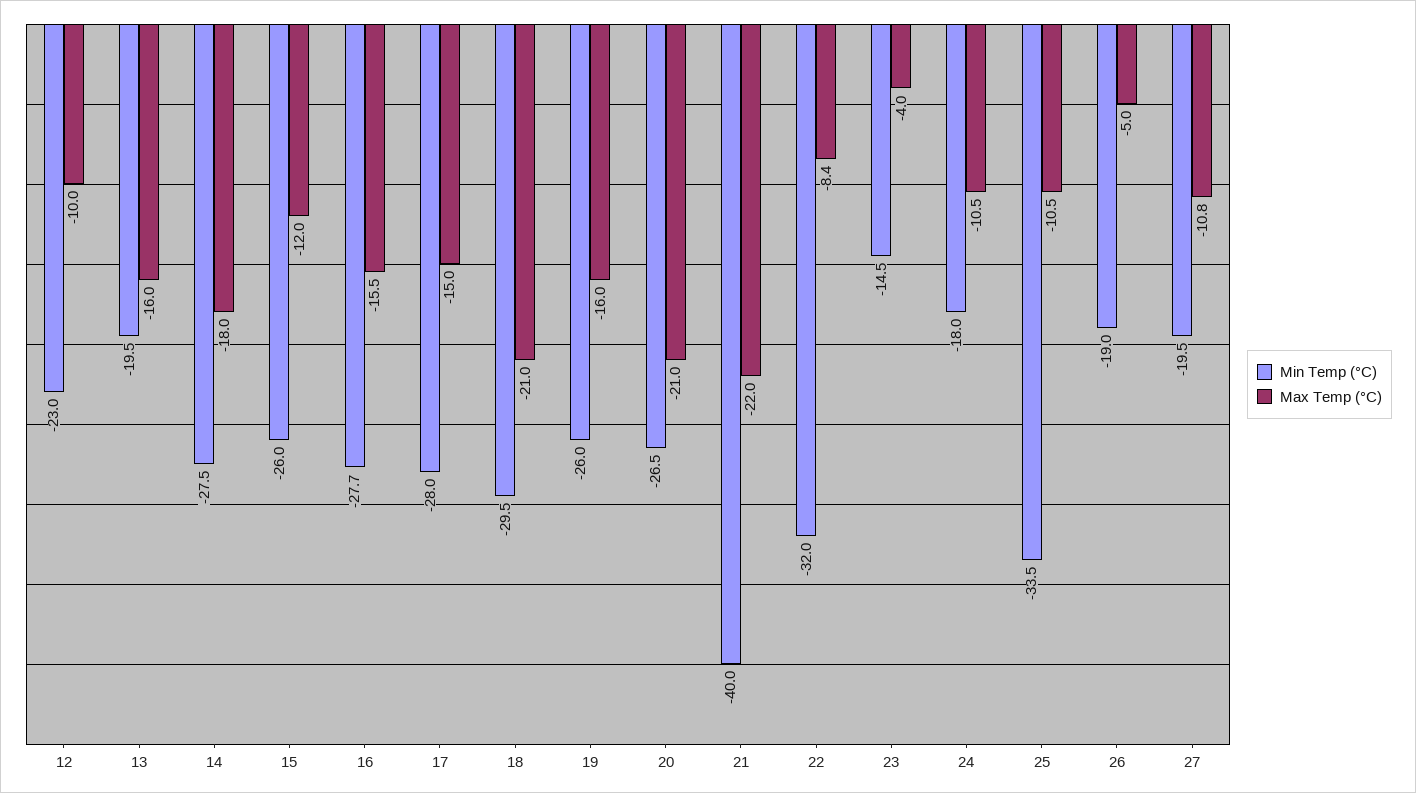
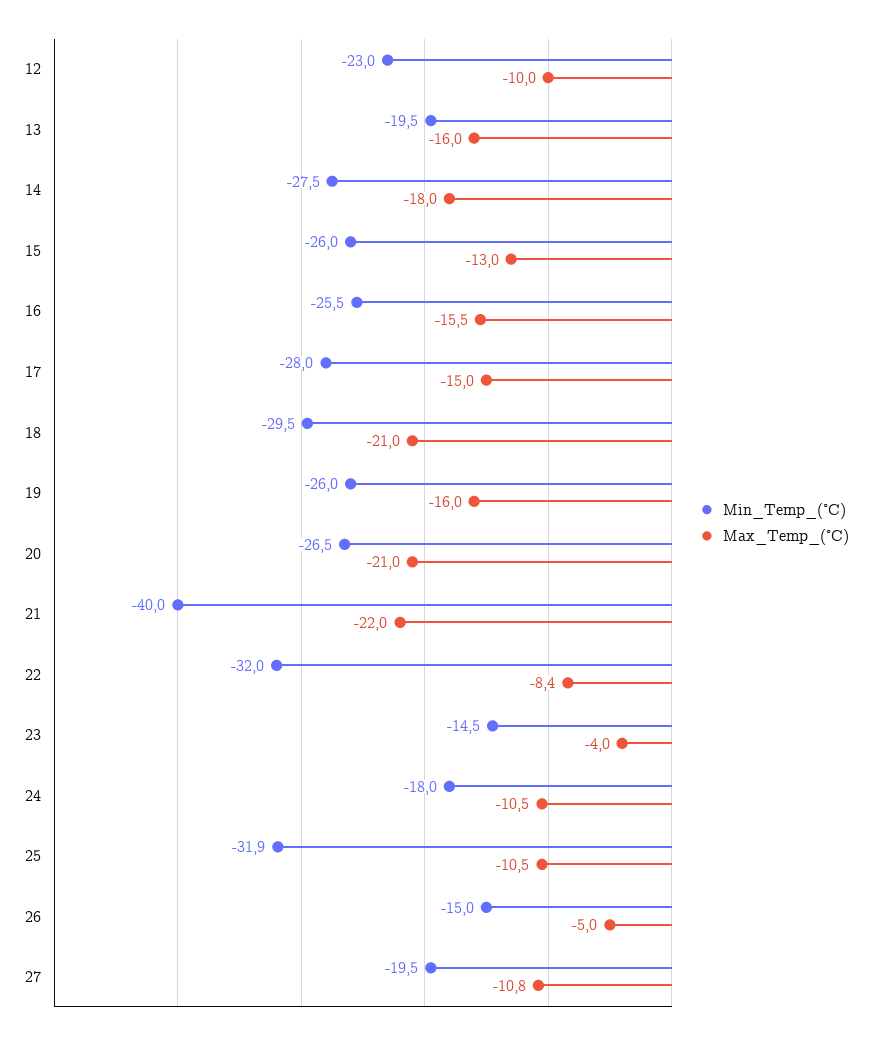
Max Temp (°C), 15: -12 -> -13
Min Temp (°C), 16: -27.7 -> -25.5
Min Temp (°C), 25: -33.5 -> -31.9
Min Temp (°C), 26: -19 -> -15

